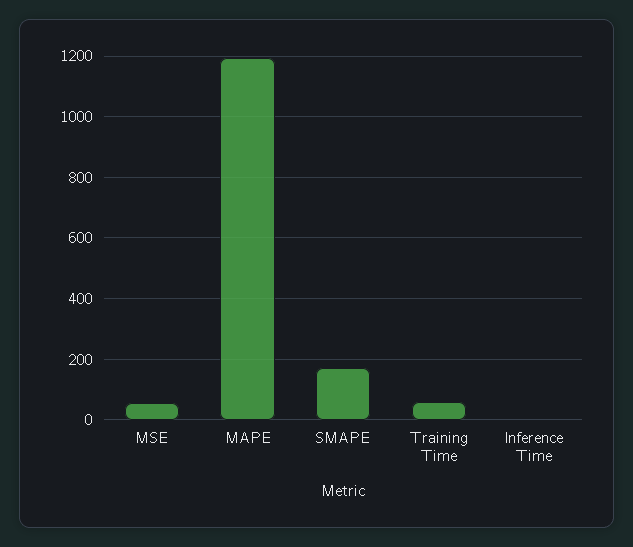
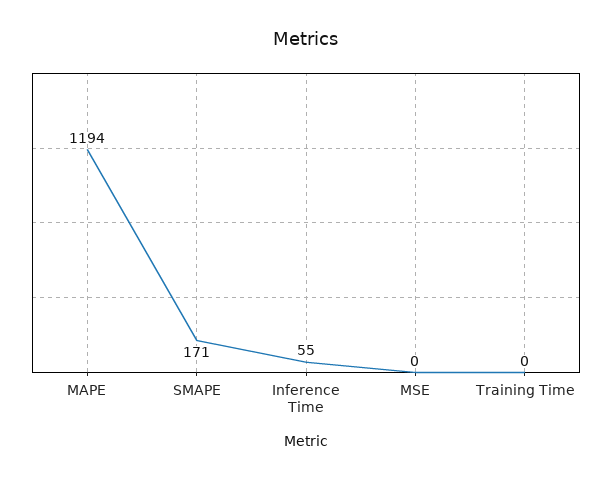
MSE: 60 -> 0
Training Time: 60 -> 0
Inference Time: 0 -> 55

